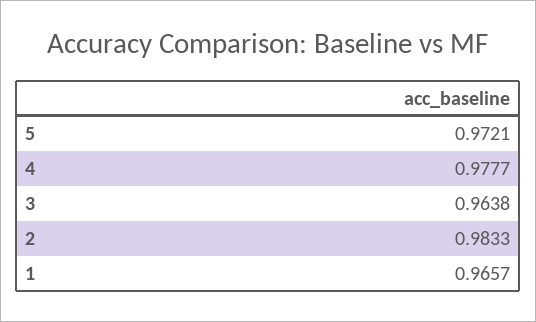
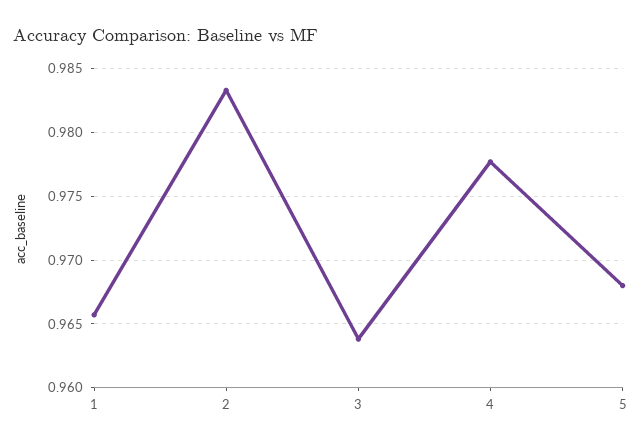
5: 0.9721 -> 0.968

